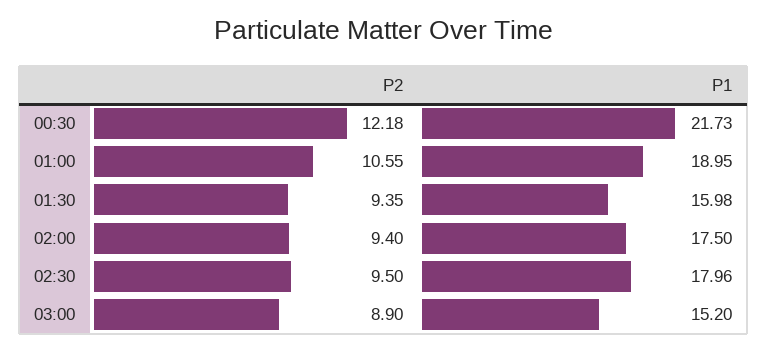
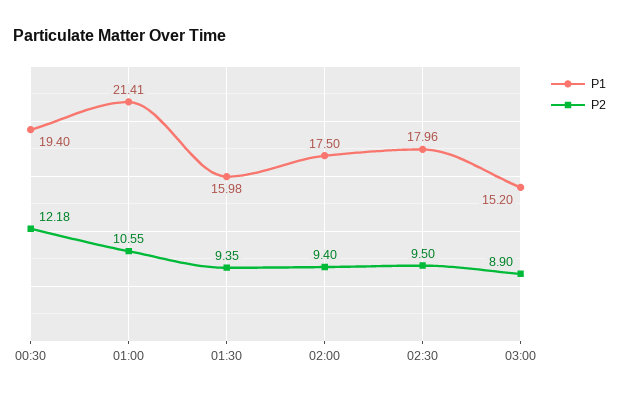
P1, 00:30: 21.73 -> 19.4
P1, 01:00: 18.95 -> 21.41

